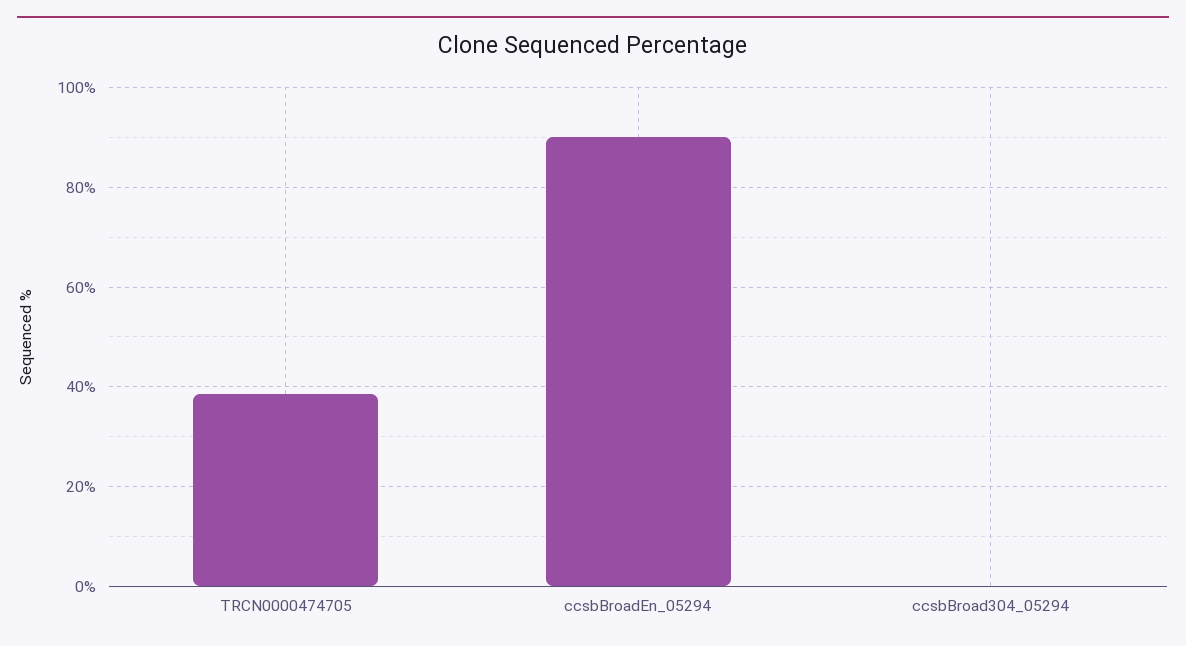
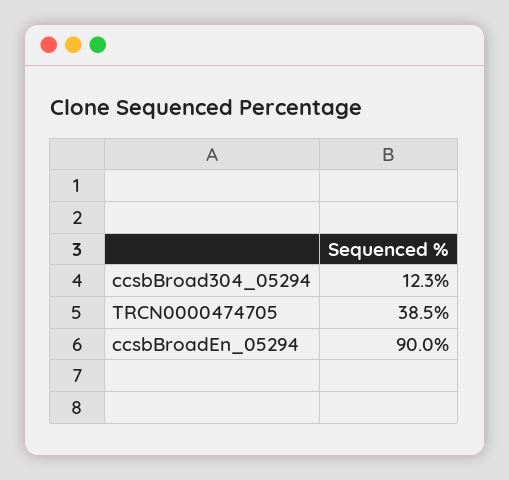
ccsbBroad304_05294: 0 -> 12.3

